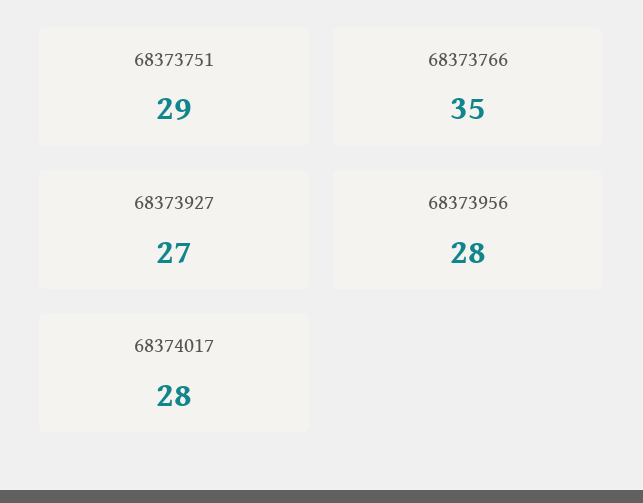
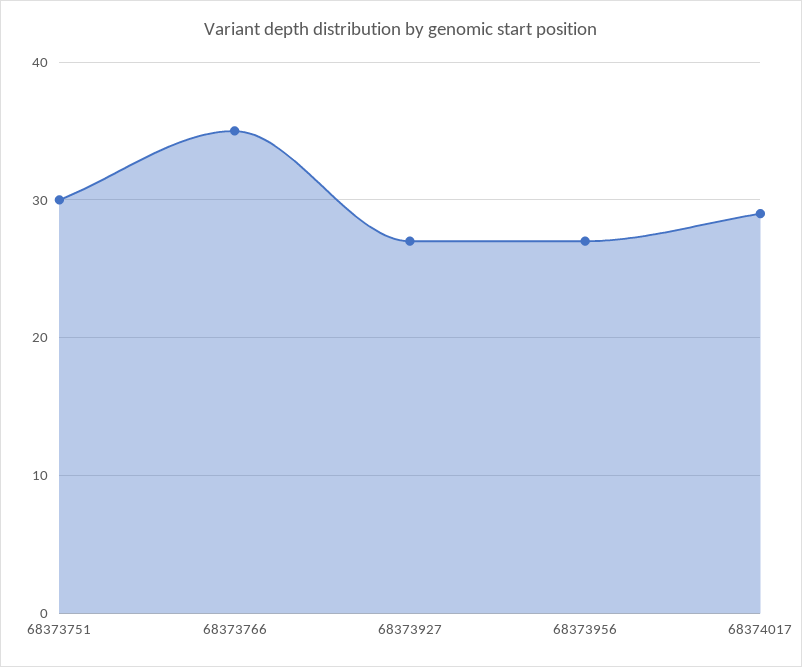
68373751: 29 -> 30
68373956: 28 -> 27
68374017: 28 -> 29

